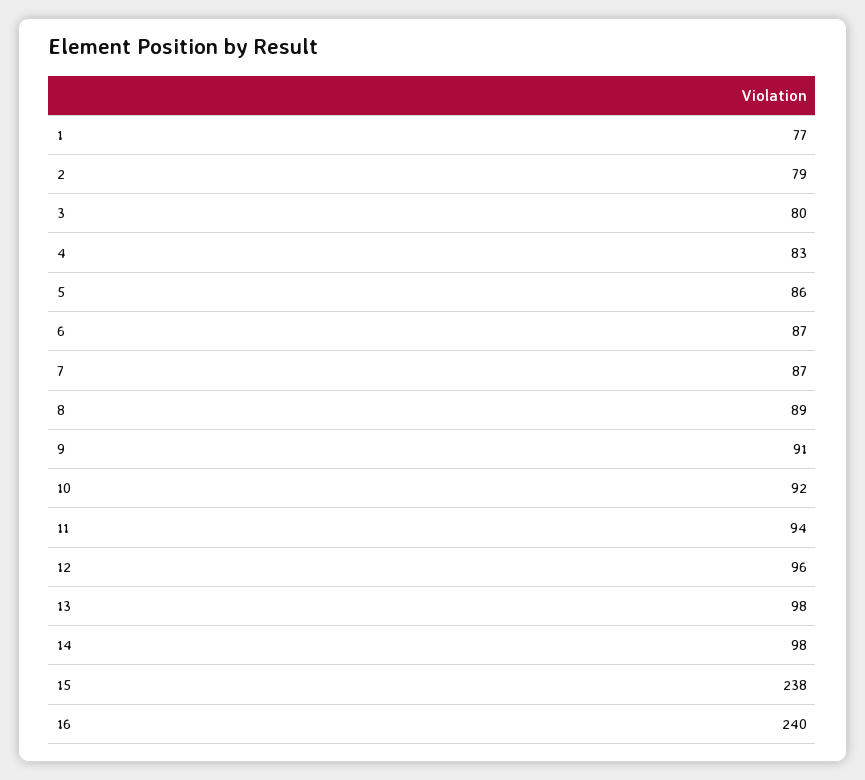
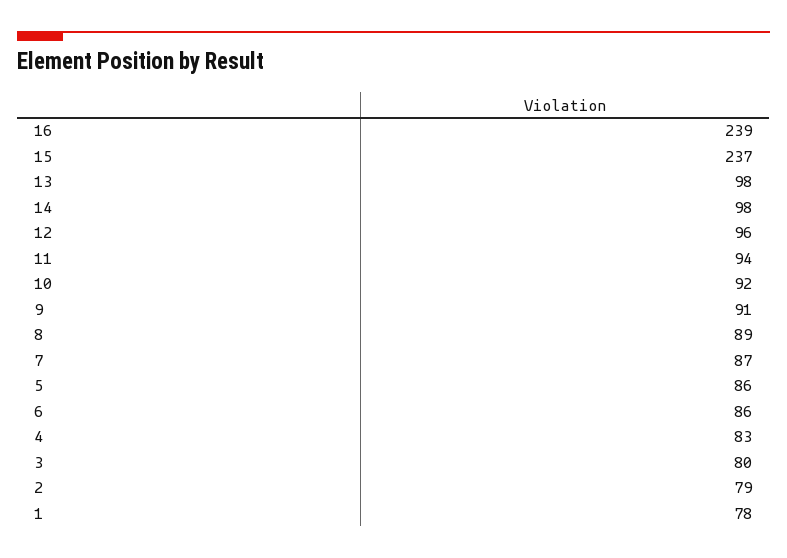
1: 77 -> 78
6: 87 -> 86
15: 238 -> 237
16: 240 -> 239

